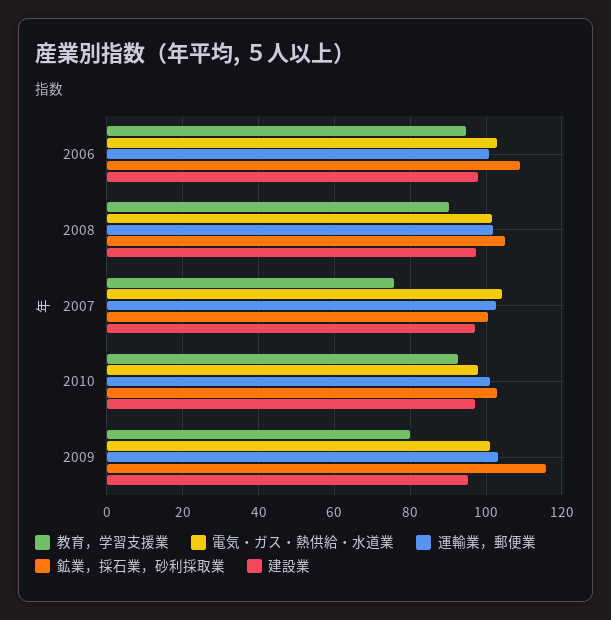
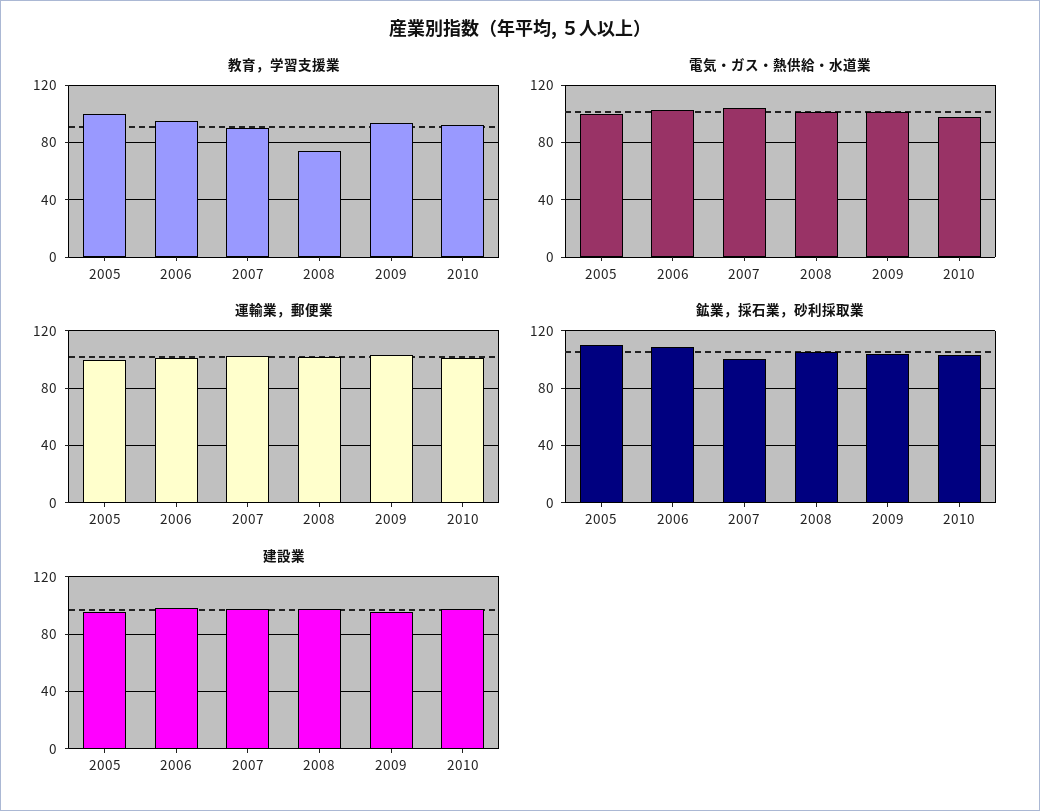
教育，学習支援業, 2008: 90 -> 75
教育，学習支援業, 2007: 76 -> 90
教育，学習支援業, 2009: 80 -> 95
鉱業，採石業，砂利採取業, 2009: 116 -> 105
教育，学習支援業, 2005: none -> 100
電気・ガス・熱供給・水道業, 2005: none -> 100
運輸業，郵便業, 2005: none -> 100
鉱業，採石業，砂利採取業, 2005: none -> 110
建設業, 2005: none -> 95

